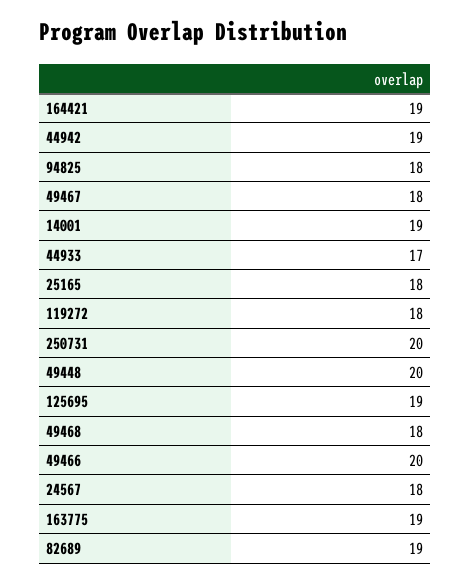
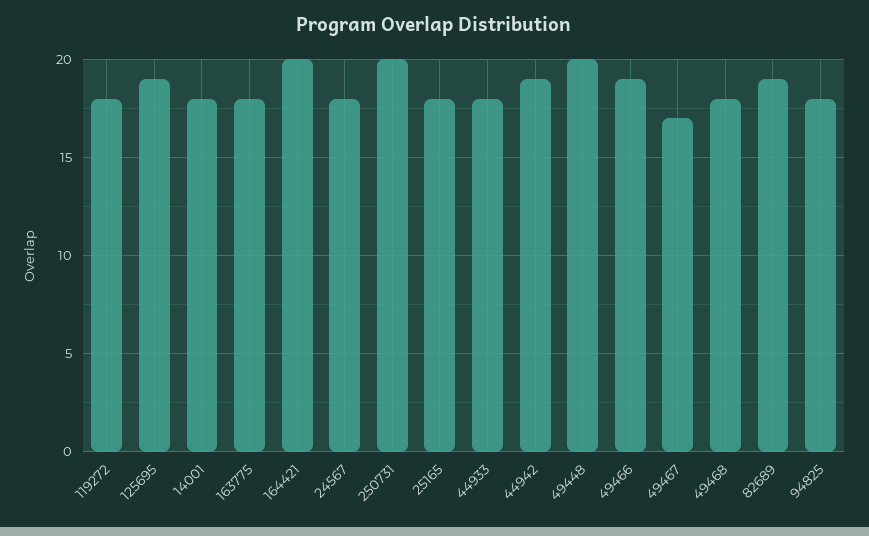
164421: 19 -> 20
49467: 18 -> 17
14001: 19 -> 18
44933: 17 -> 18
49466: 20 -> 19
163775: 19 -> 18

